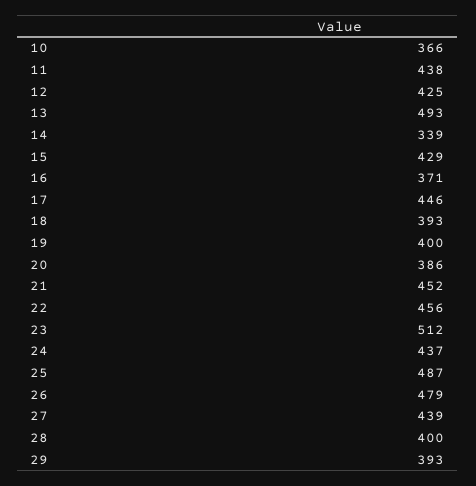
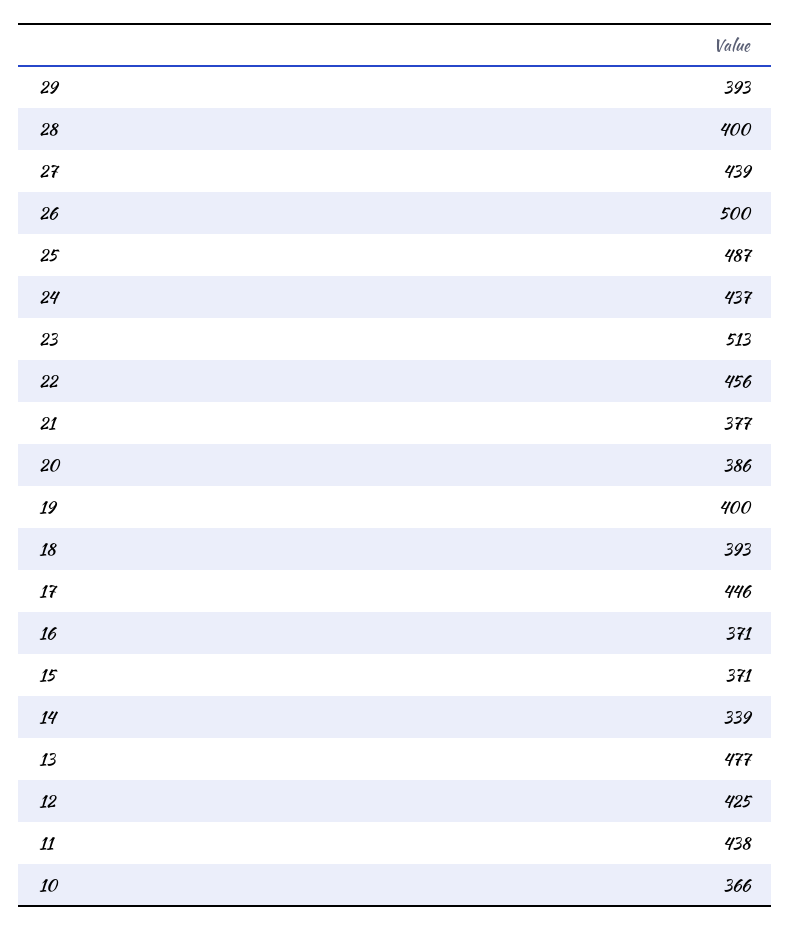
13: 493 -> 477
15: 429 -> 371
21: 452 -> 377
23: 512 -> 513
26: 479 -> 500

